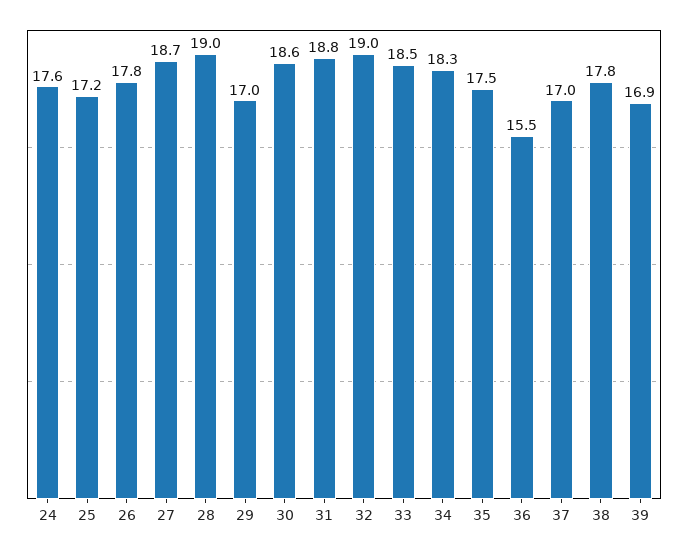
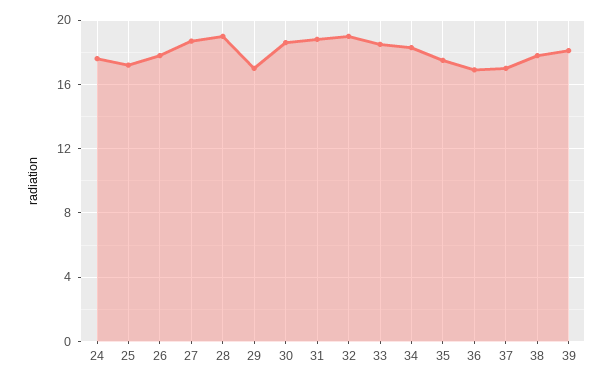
36: 15.5 -> 17
39: 16.9 -> 18

